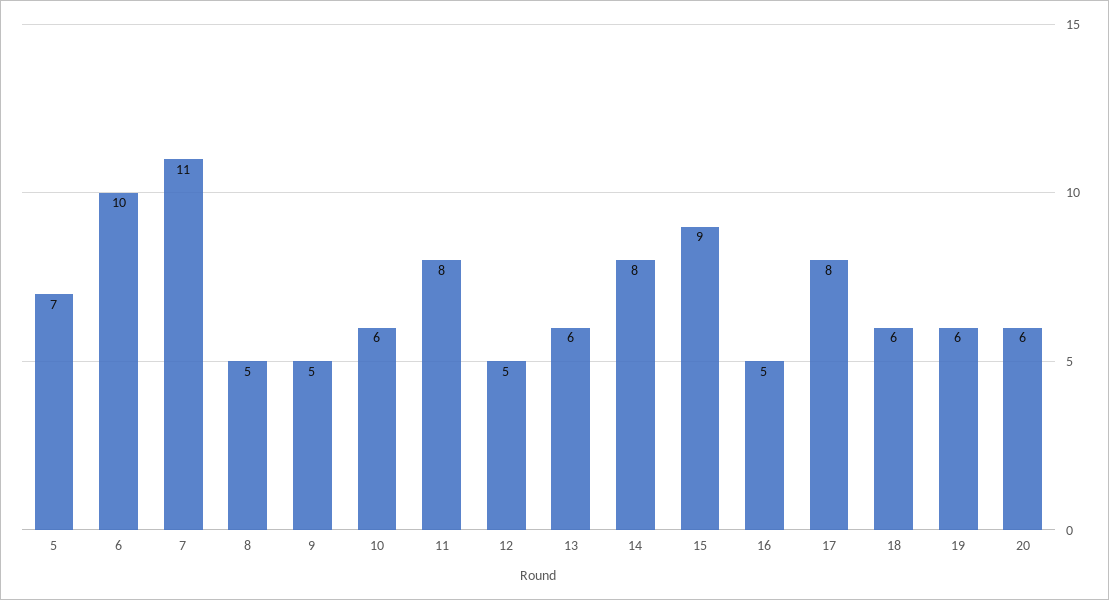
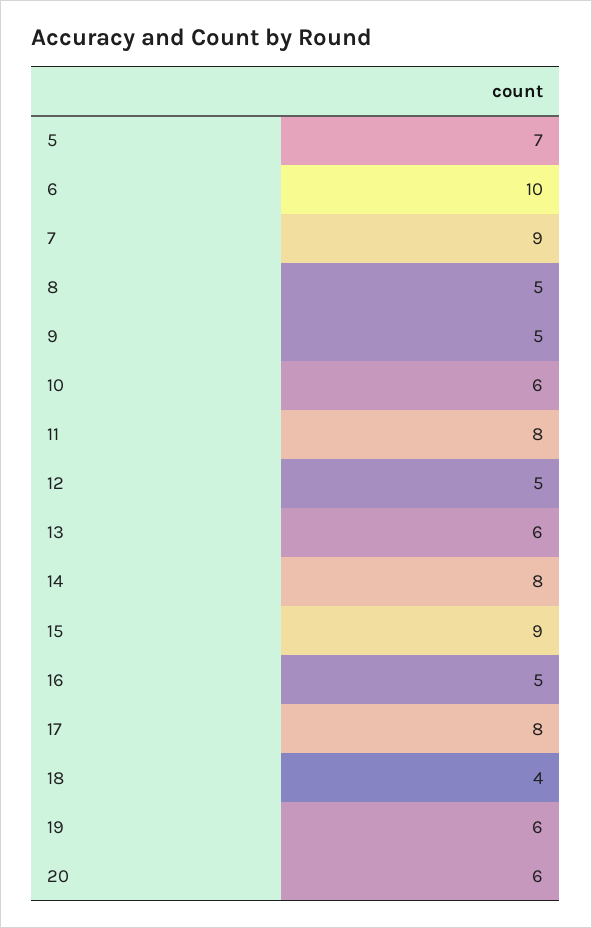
7: 11 -> 9
18: 6 -> 4

